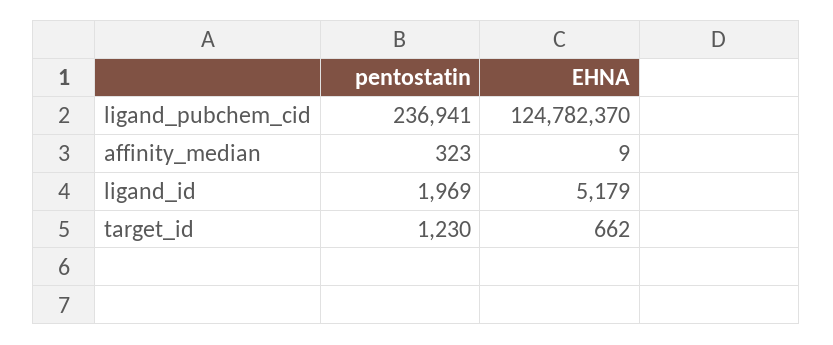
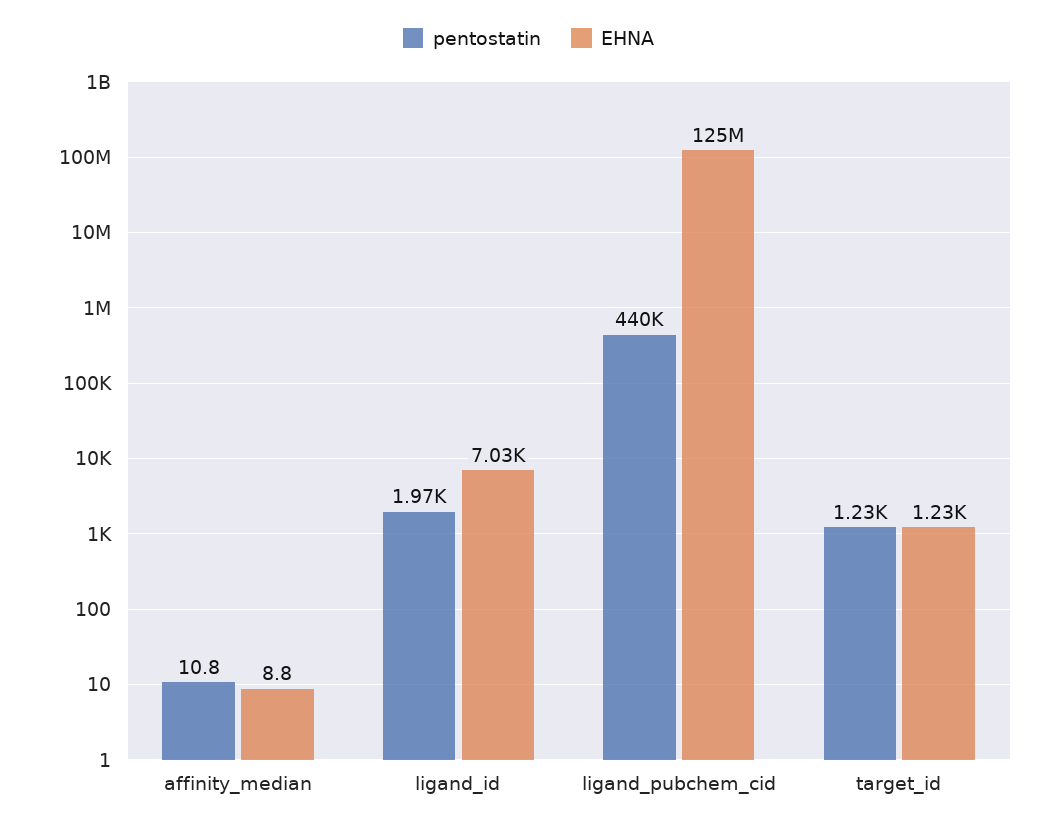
pentostatin, ligand_pubchem_cid: 236941 -> 440000
pentostatin, affinity_median: 323 -> 10.8
EHNA, ligand_id: 5179 -> 7030
EHNA, target_id: 662 -> 1230

